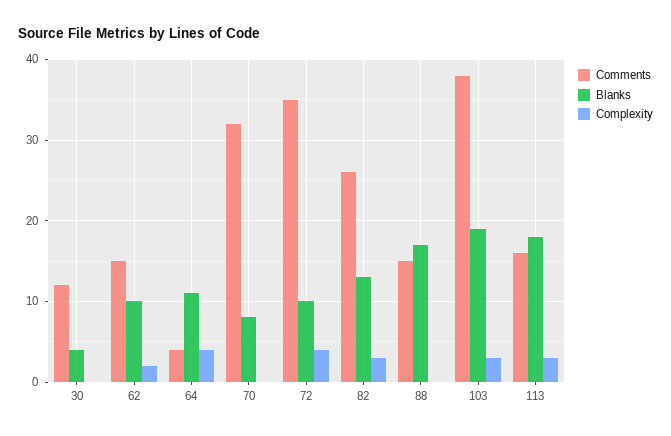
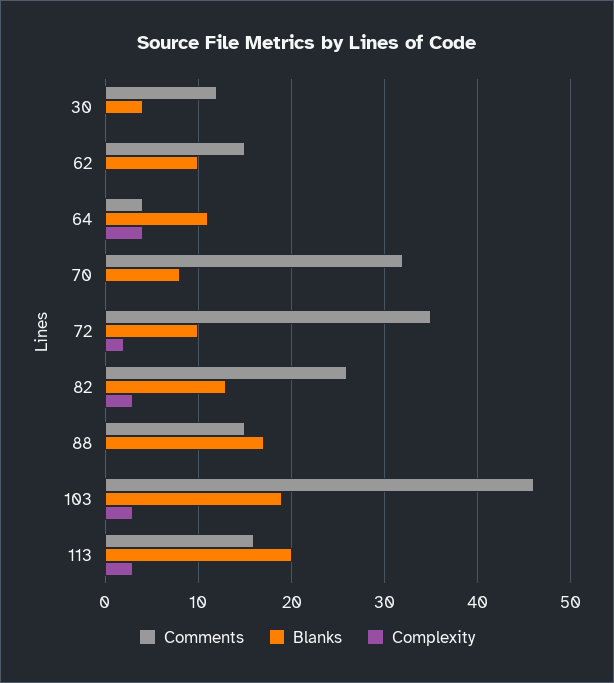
Complexity, 62: 2 -> 0
Complexity, 72: 4 -> 2
Comments, 103: 38 -> 46
Blanks, 113: 18 -> 20

